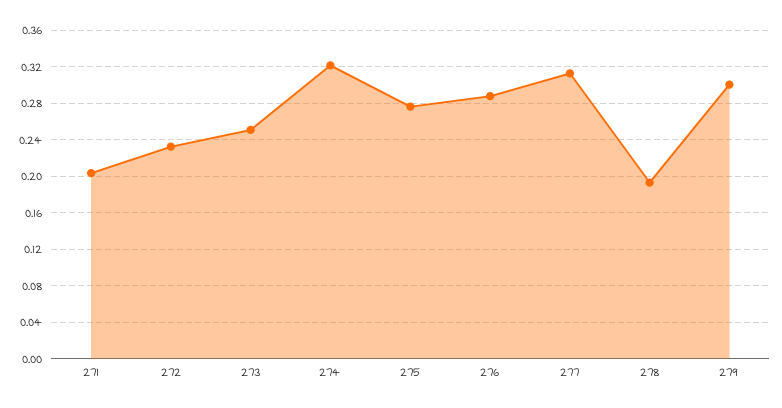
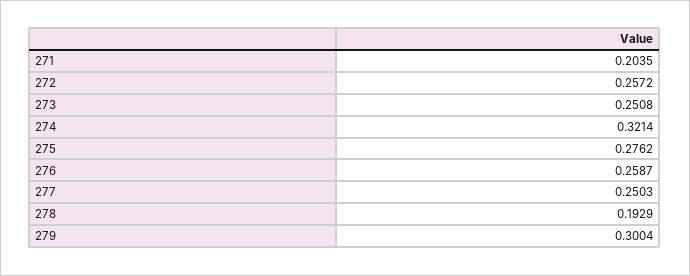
272: 0.23 -> 0.2572
276: 0.29 -> 0.2587
277: 0.31 -> 0.2503

